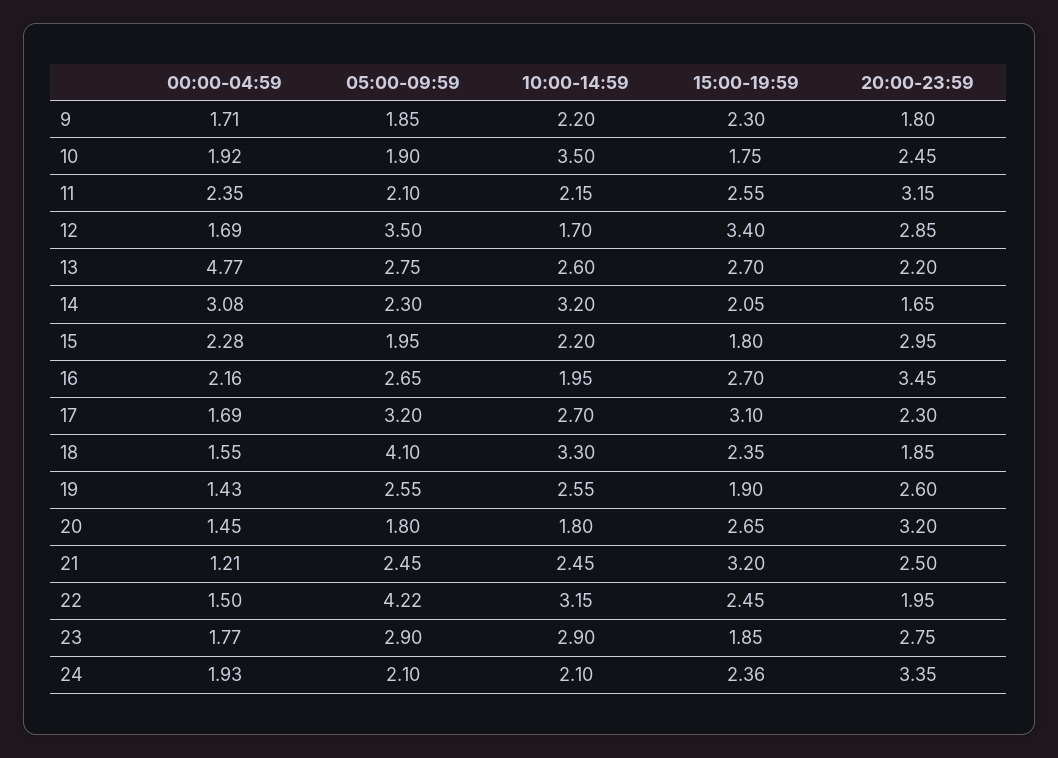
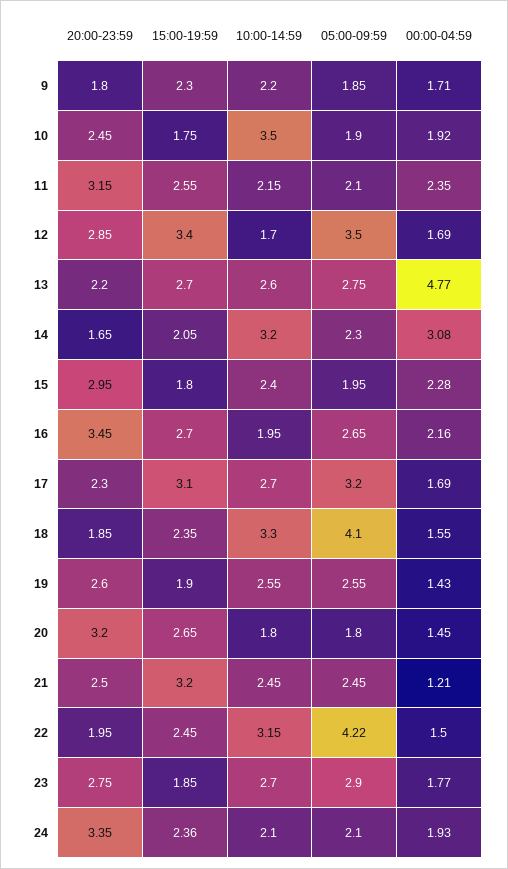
10:00-14:59, 15: 2.2 -> 2.4
10:00-14:59, 23: 2.9 -> 2.7

